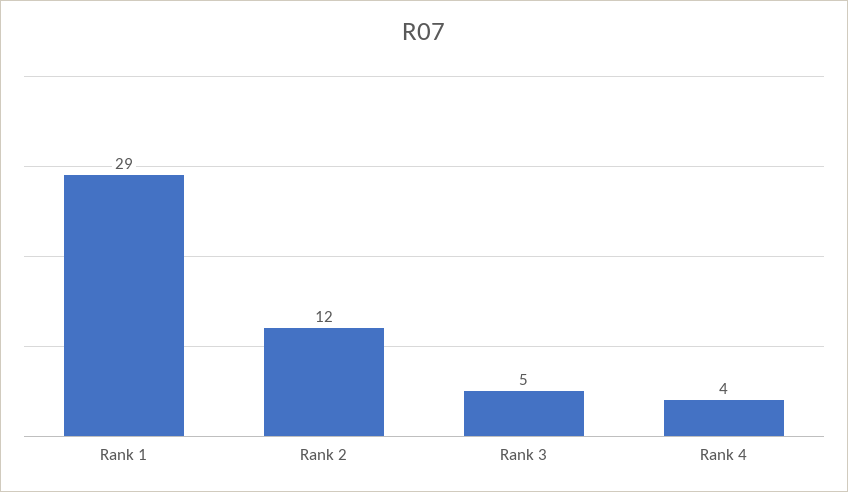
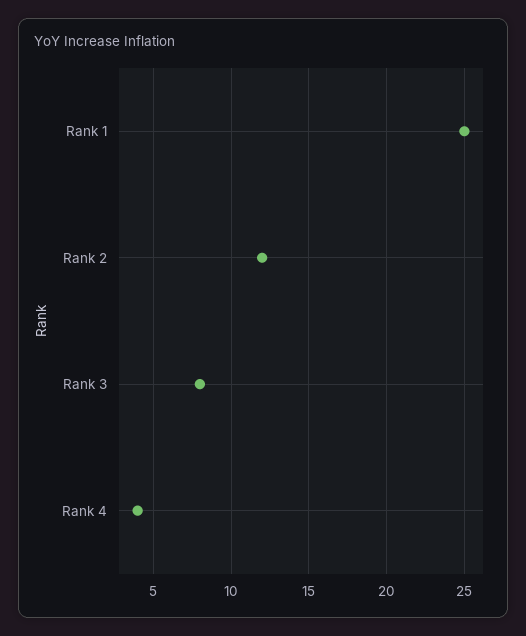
Rank 1: 29 -> 25
Rank 3: 5 -> 8

